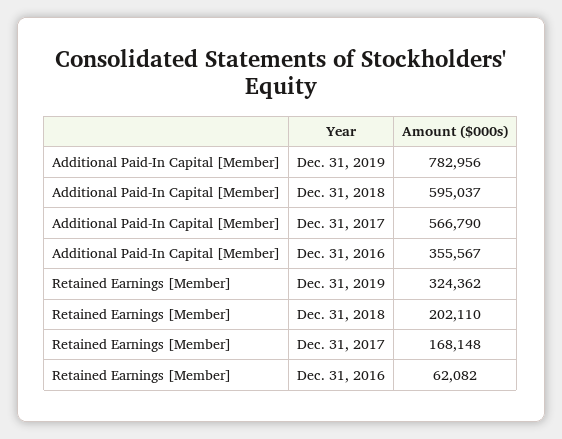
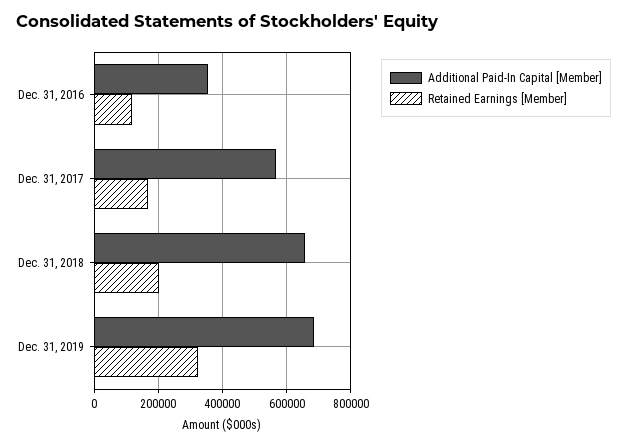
Additional Paid-In Capital [Member], Dec. 31, 2019: 782956 -> 680000
Additional Paid-In Capital [Member], Dec. 31, 2018: 595037 -> 660000
Retained Earnings [Member], Dec. 31, 2016: 62082 -> 120000

